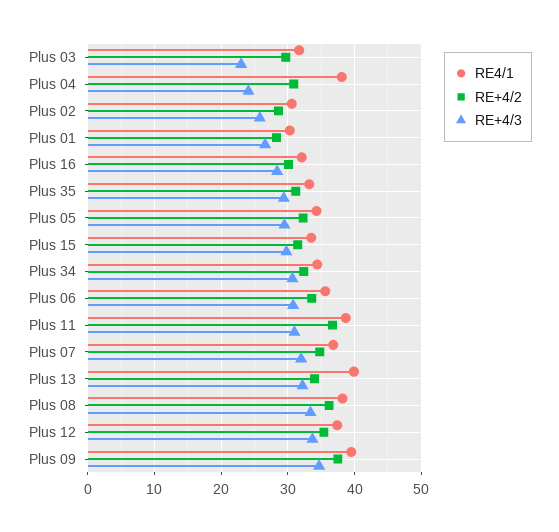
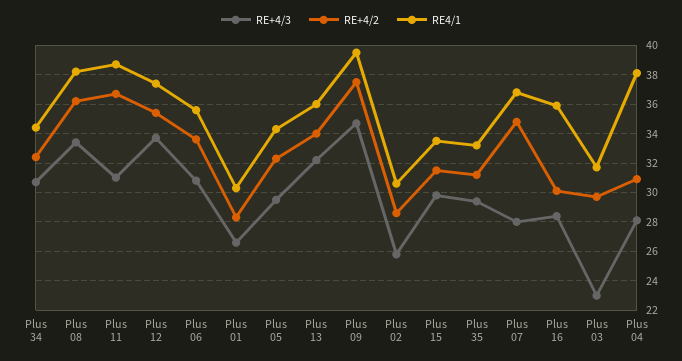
RE+4/3, Plus 04: 24 -> 28
RE4/1, Plus 16: 32 -> 36
RE+4/3, Plus 07: 32 -> 28
RE4/1, Plus 13: 40 -> 36

